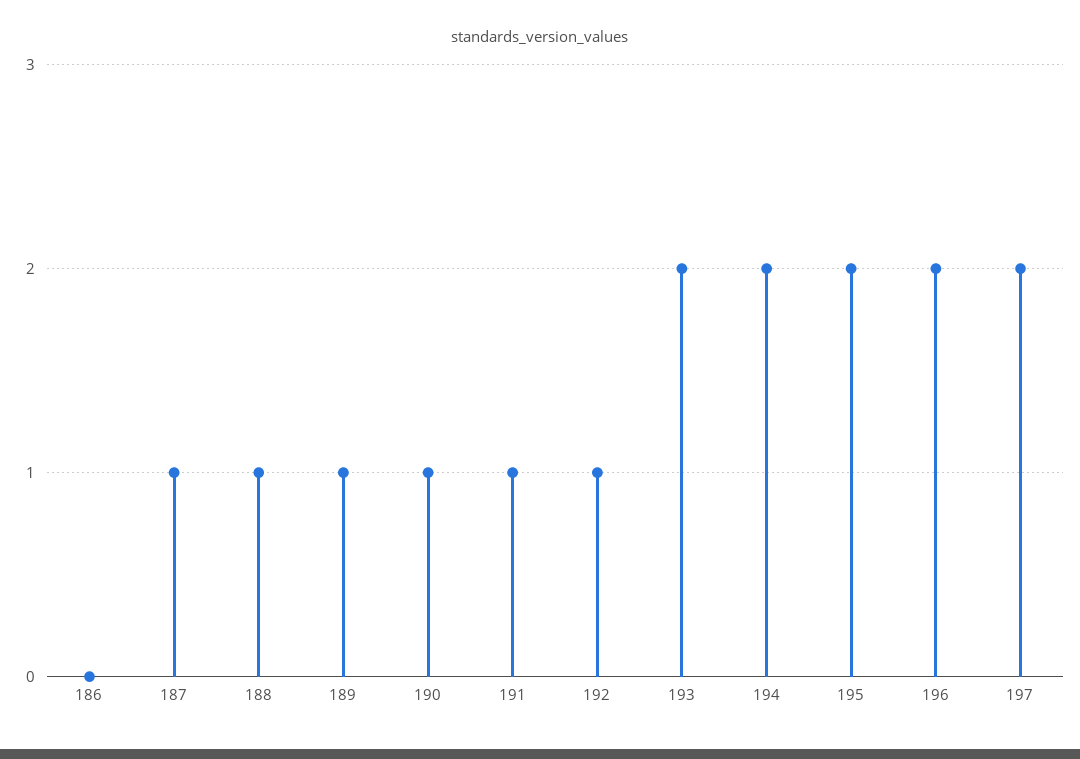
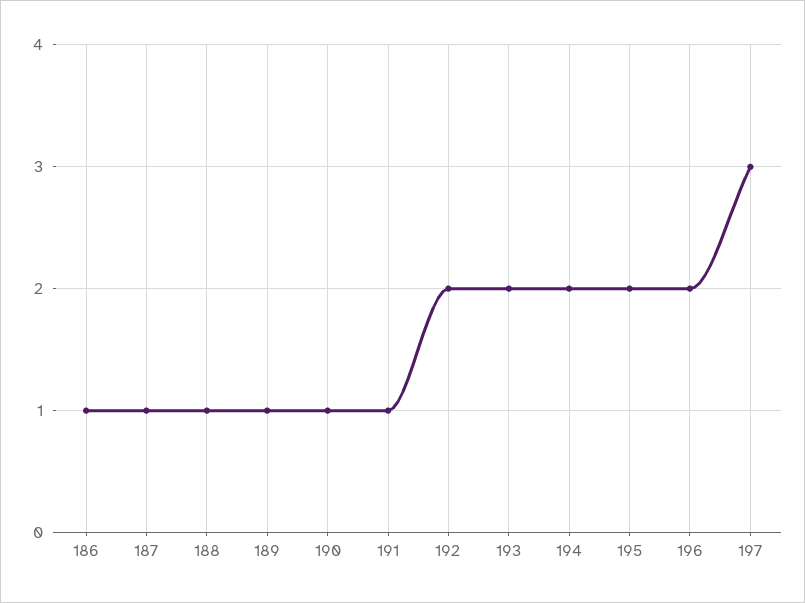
186: 0 -> 1
192: 1 -> 2
197: 2 -> 3

